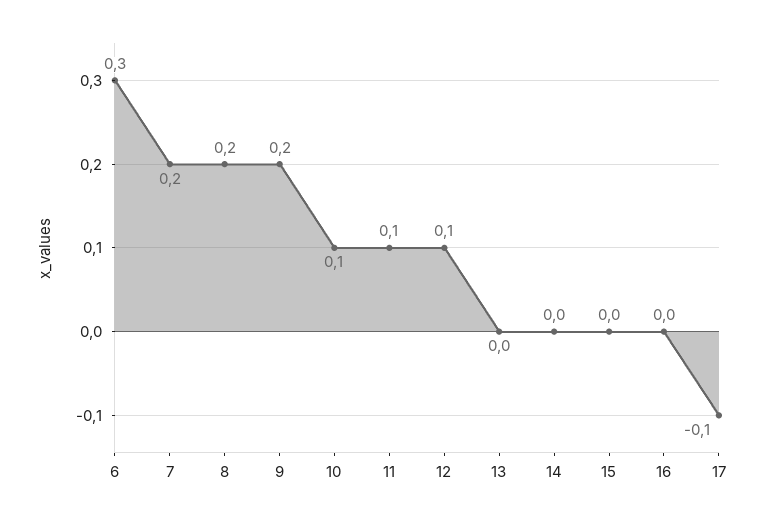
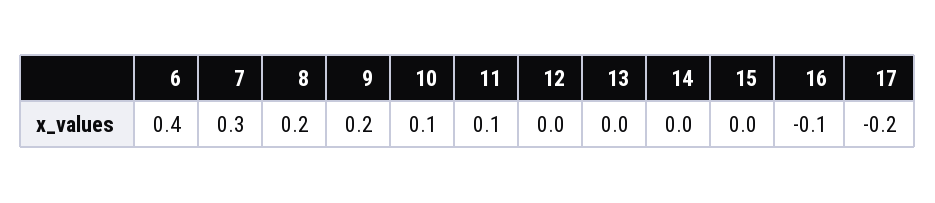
6: 0.3 -> 0.4
7: 0.2 -> 0.3
12: 0.1 -> 0
16: 0 -> -0.1
17: -0.1 -> -0.2

